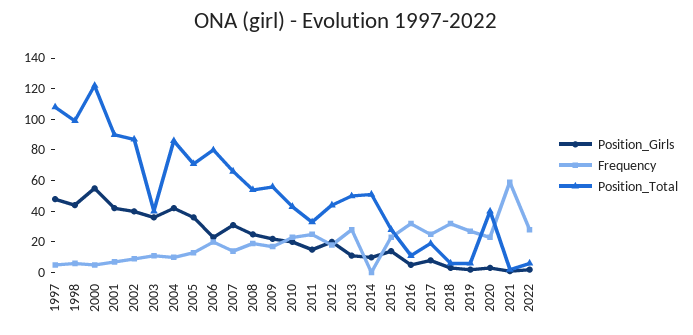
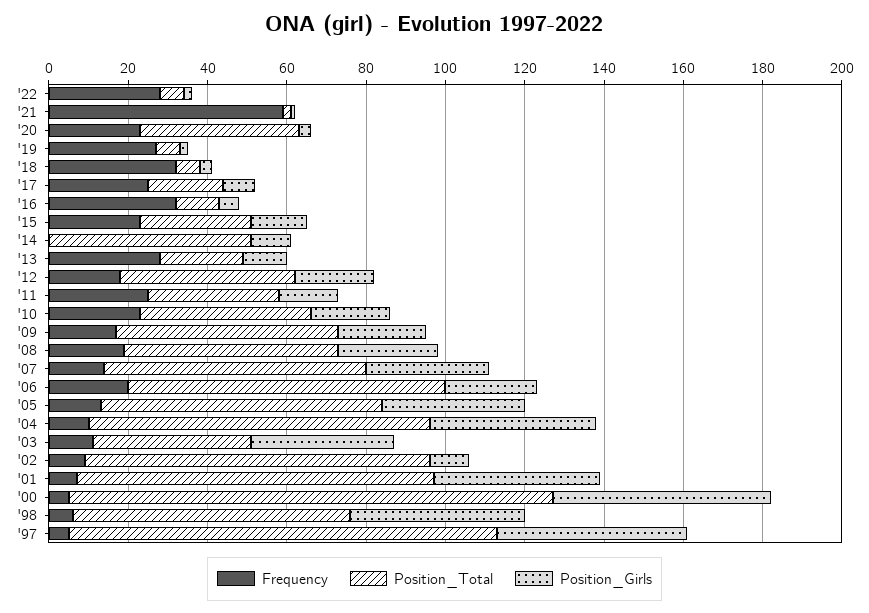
Position_Total, 1998: 100 -> 70
Position_Girls, 2002: 40 -> 10
Position_Total, 2013: 50 -> 20

